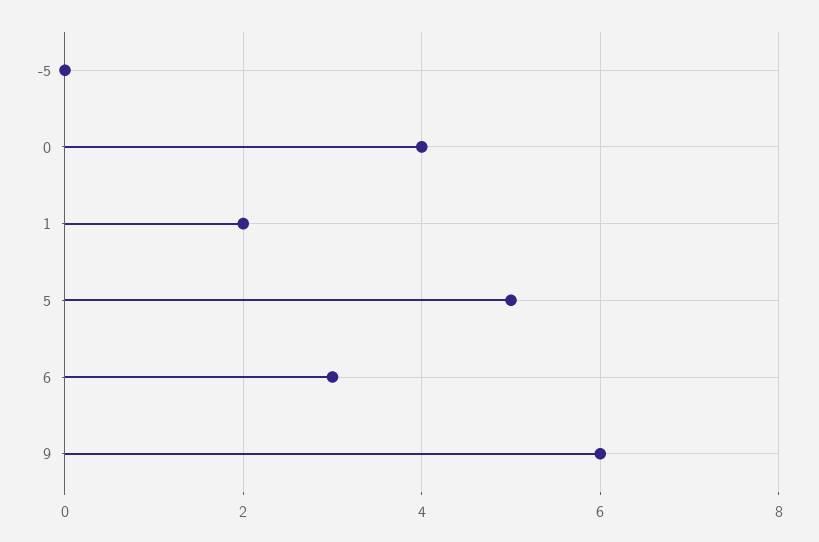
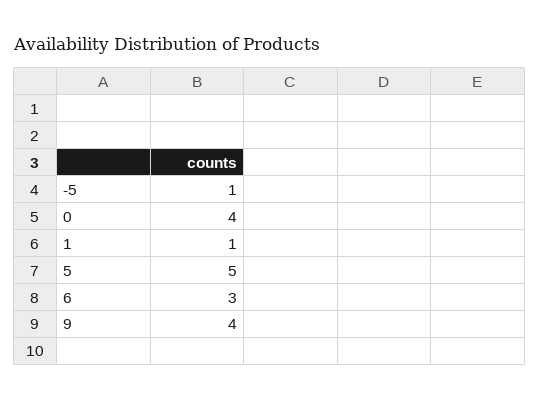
-5: 0 -> 1
1: 2 -> 1
9: 6 -> 4

